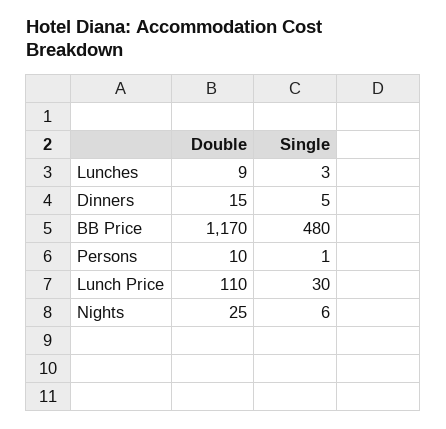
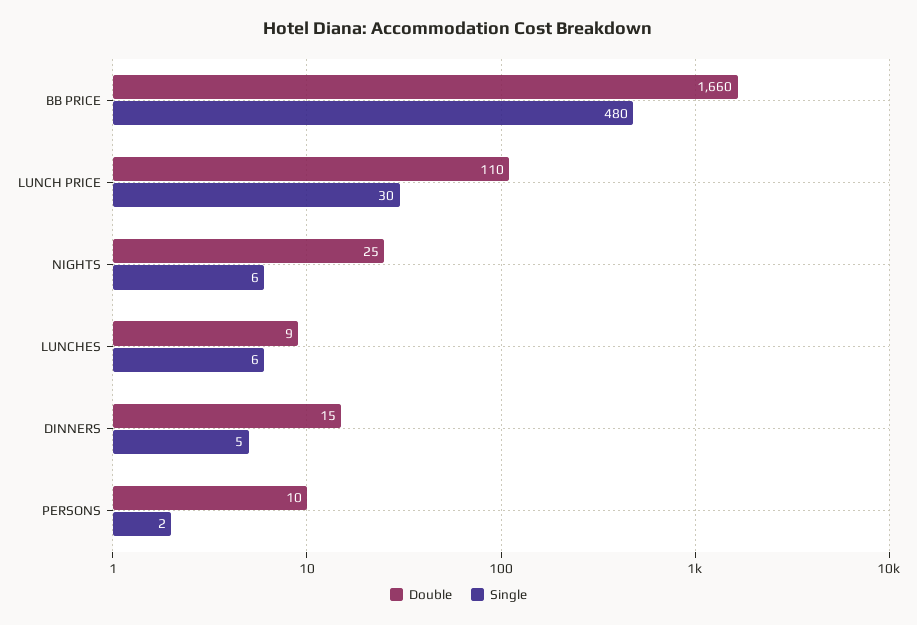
Single, Lunches: 3 -> 6
Double, BB Price: 1170 -> 1660
Single, Persons: 1 -> 2

